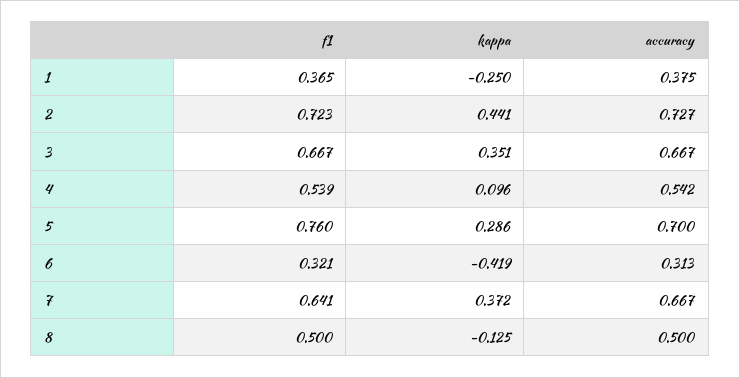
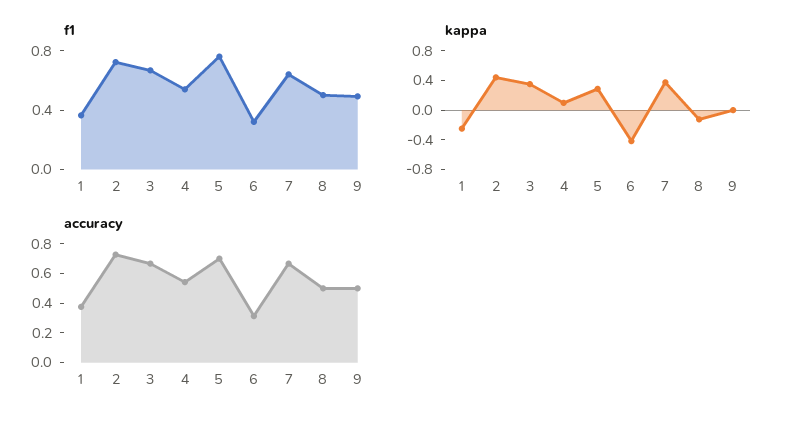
f1, 9: none -> 0.5
kappa, 9: none -> 0
accuracy, 9: none -> 0.5

